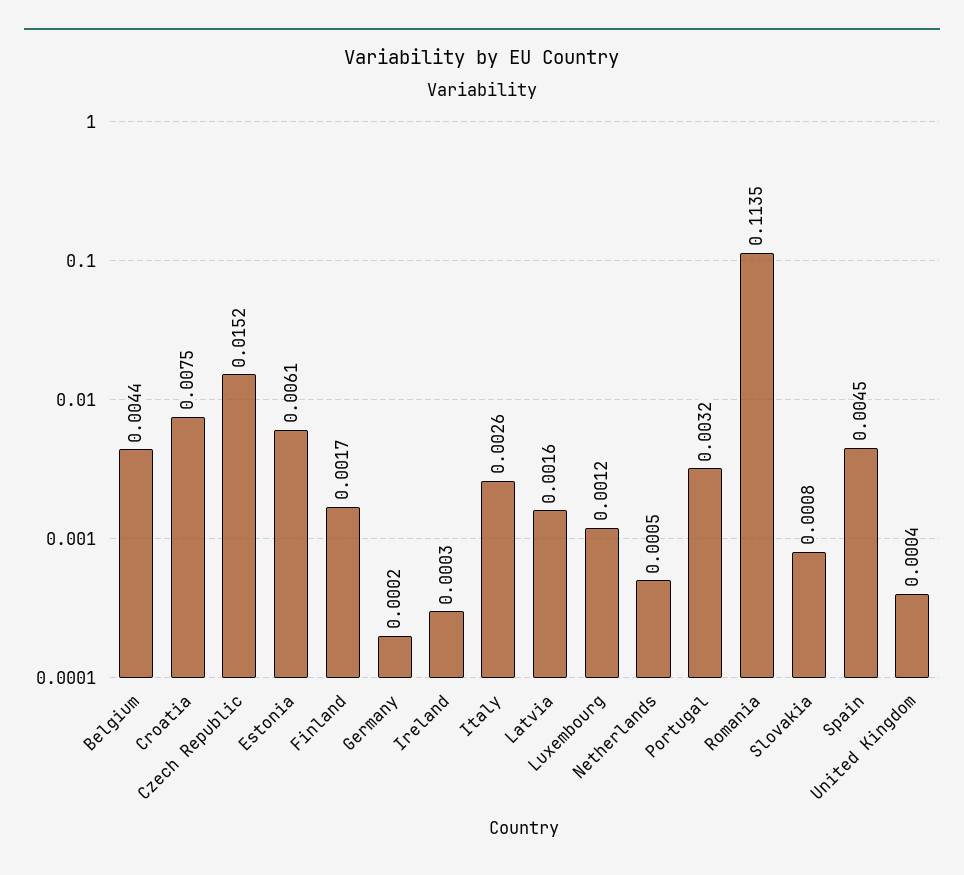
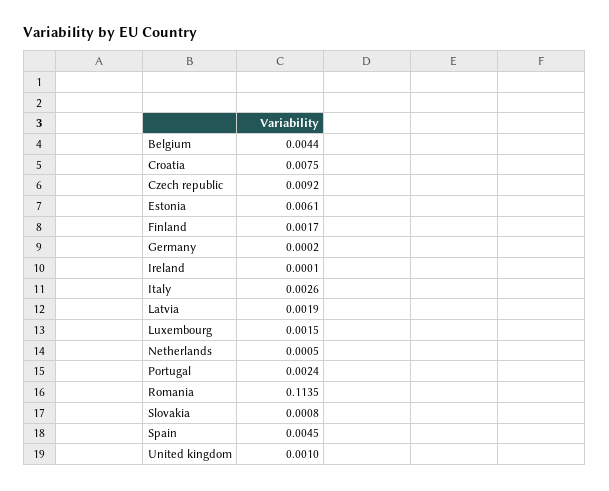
Czech Republic: 0.0152 -> 0.0092
Ireland: 0.0003 -> 0.0001
Latvia: 0.0016 -> 0.0019
Luxembourg: 0.0012 -> 0.0015
Portugal: 0.0032 -> 0.0024
United Kingdom: 0.0004 -> 0.001

